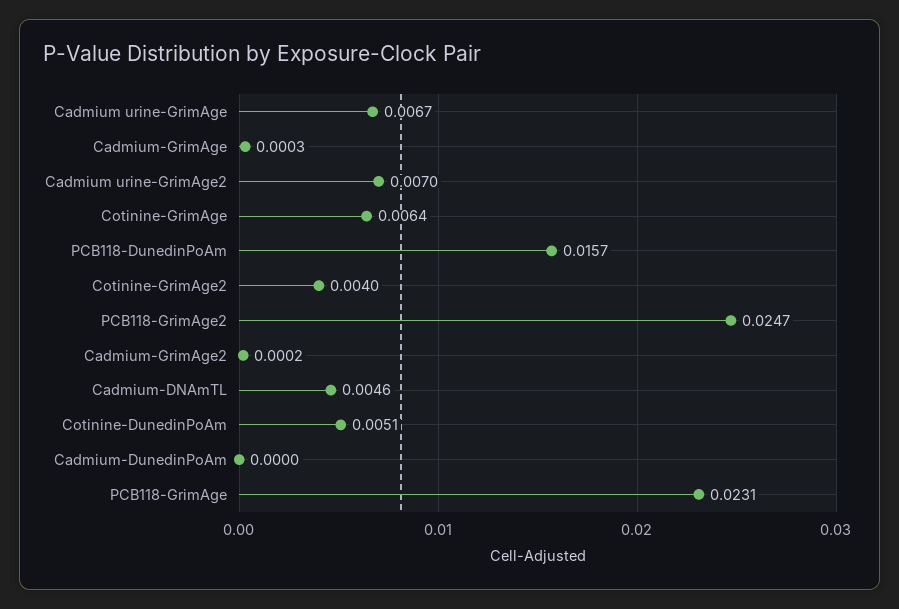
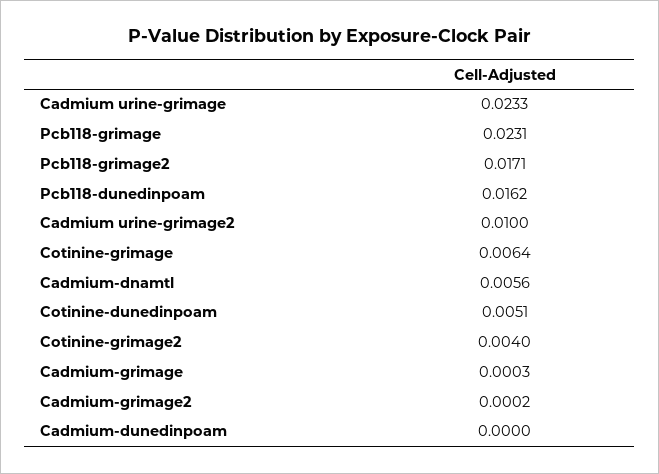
Cadmium urine-GrimAge: 0.0067 -> 0.0233
Cadmium urine-GrimAge2: 0.007 -> 0.01
PCB118-DunedinPoAm: 0.0157 -> 0.0162
PCB118-GrimAge2: 0.0247 -> 0.0171
Cadmium-DNAmTL: 0.0046 -> 0.0056

